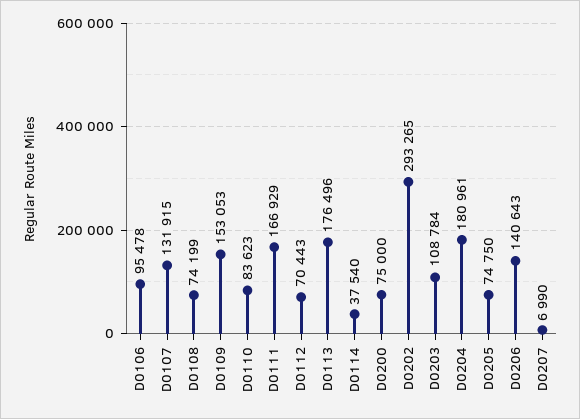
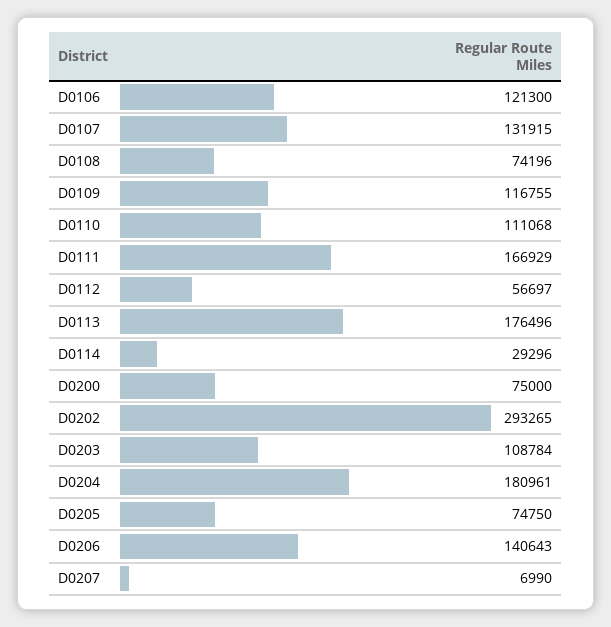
D0106: 95478 -> 121300
D0108: 74199 -> 74196
D0109: 153053 -> 116755
D0110: 83623 -> 111068
D0112: 70443 -> 56697
D0114: 37540 -> 29296

